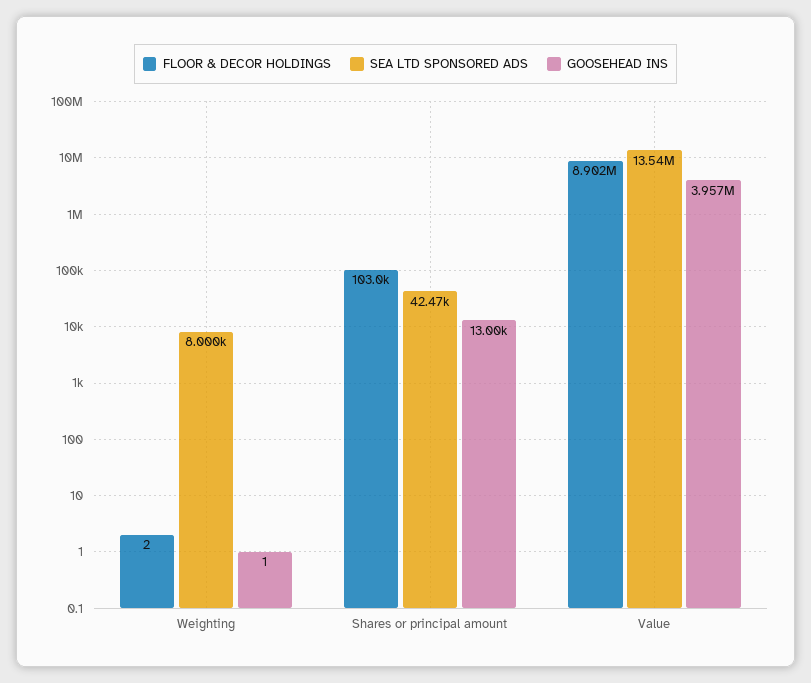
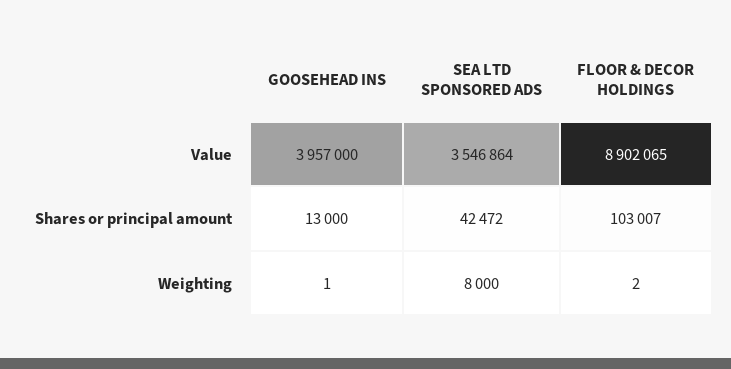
SEA LTD SPONSORED ADS, Value: 13540000 -> 3546864

